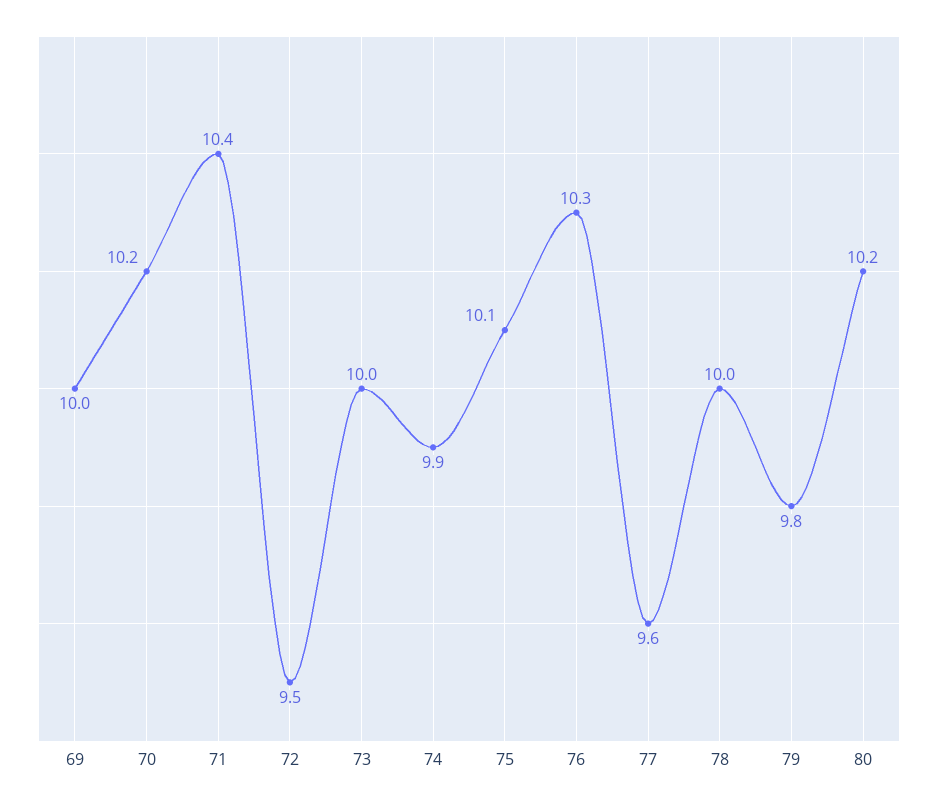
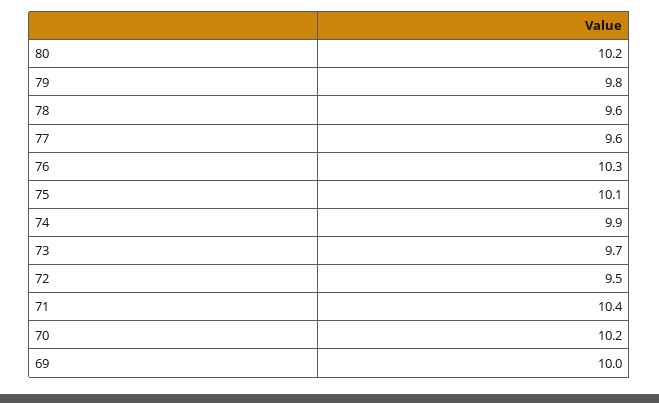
73: 10 -> 9.7
78: 10 -> 9.6

